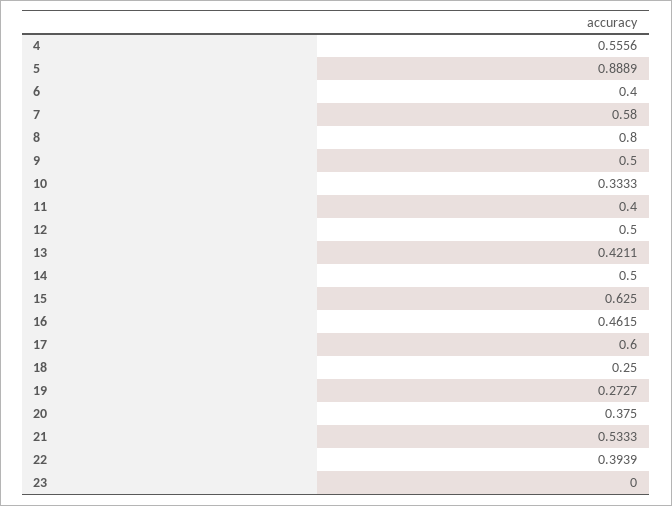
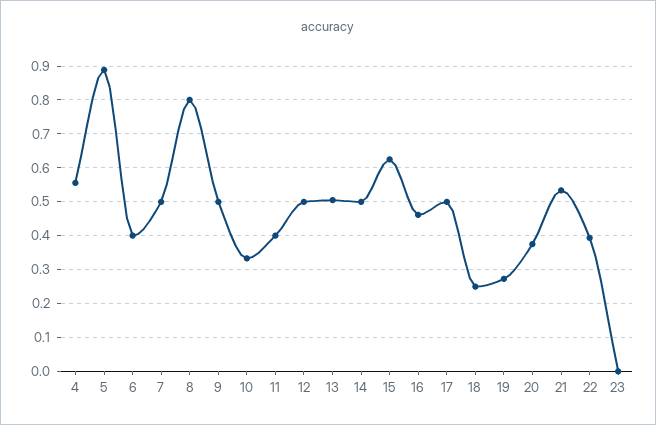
7: 0.58 -> 0.5
13: 0.4211 -> 0.5
17: 0.6 -> 0.5

